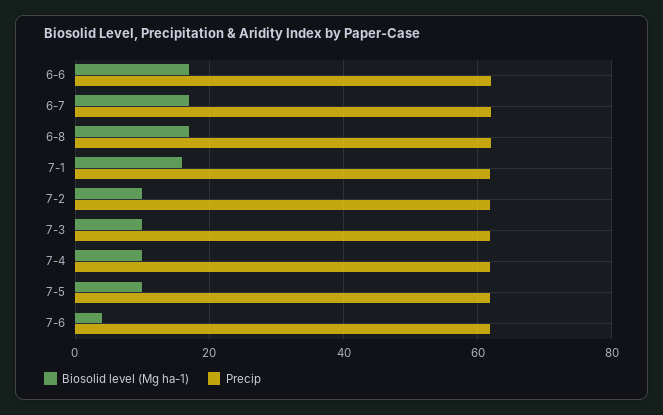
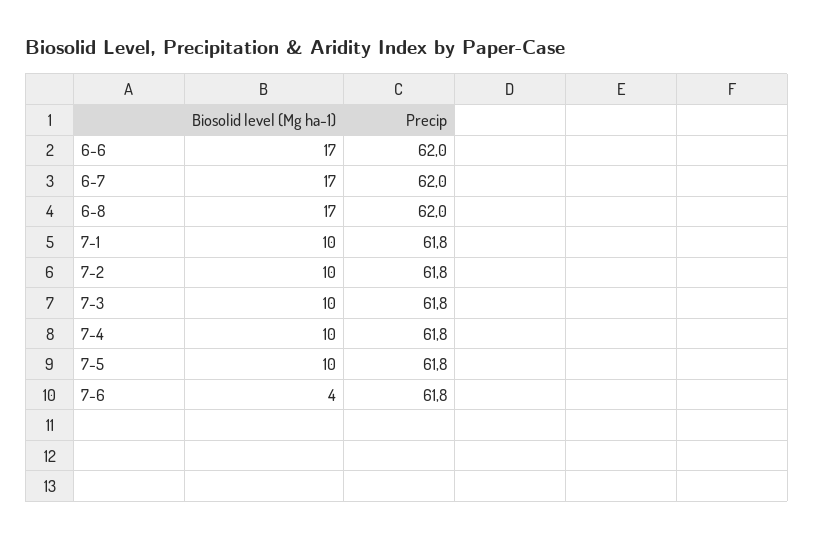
Biosolid level (Mg ha-1), 7-1: 16 -> 10

